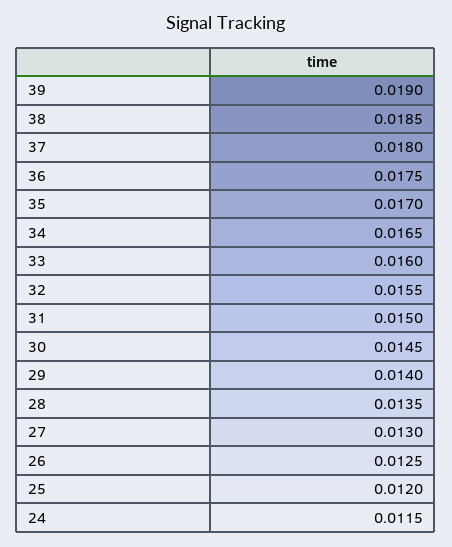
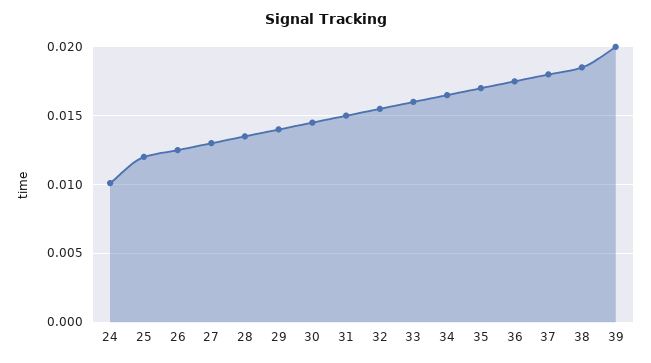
39: 0.019 -> 0.02
24: 0.0115 -> 0.01

